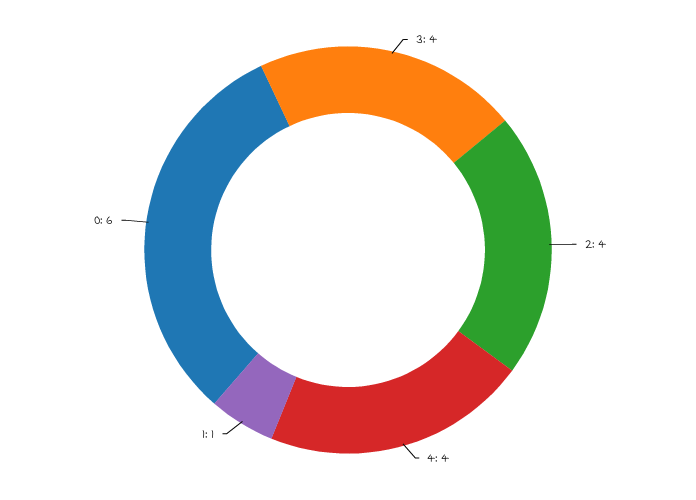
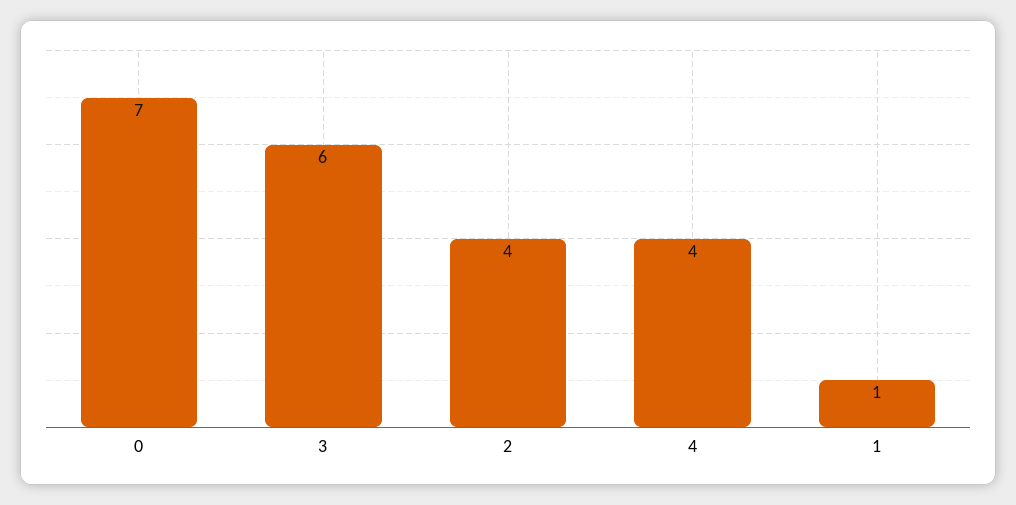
3: 4 -> 6
0: 6 -> 7

